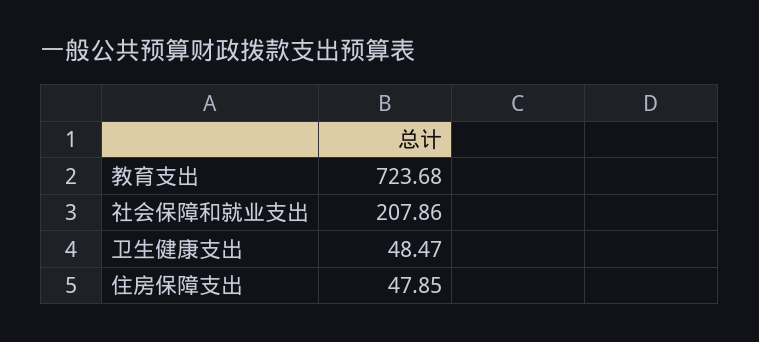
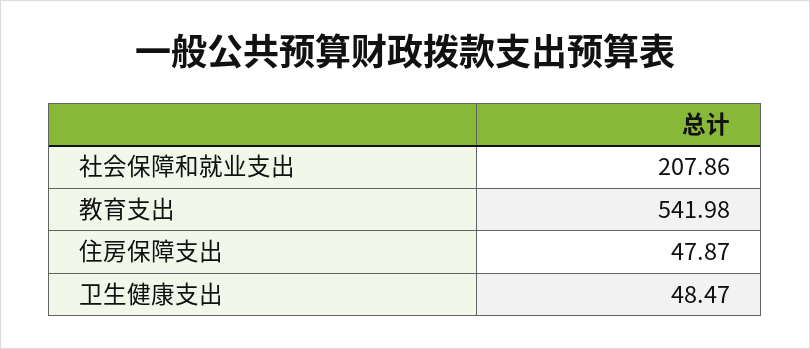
教育支出: 723.68 -> 541.98
住房保障支出: 47.85 -> 47.87

